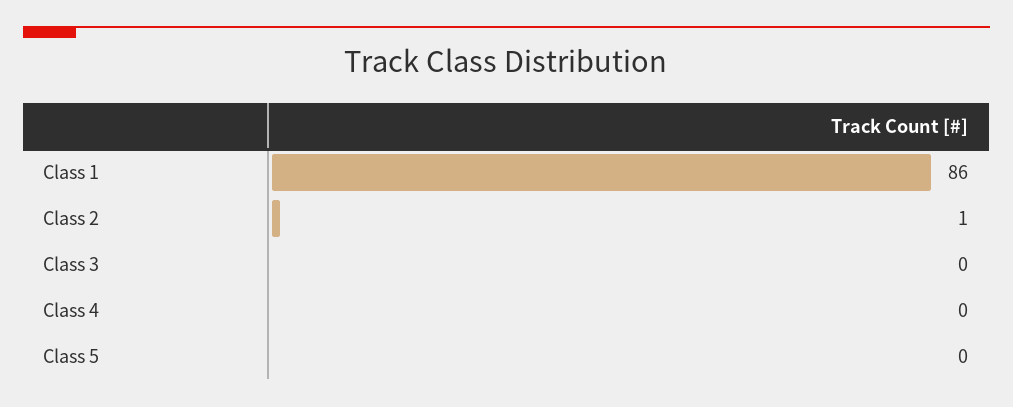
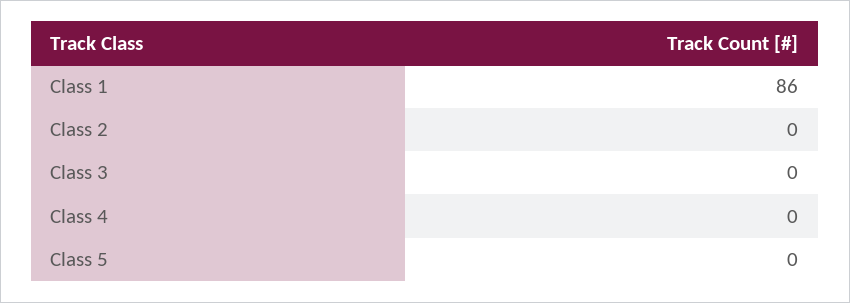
Class 2: 1 -> 0

